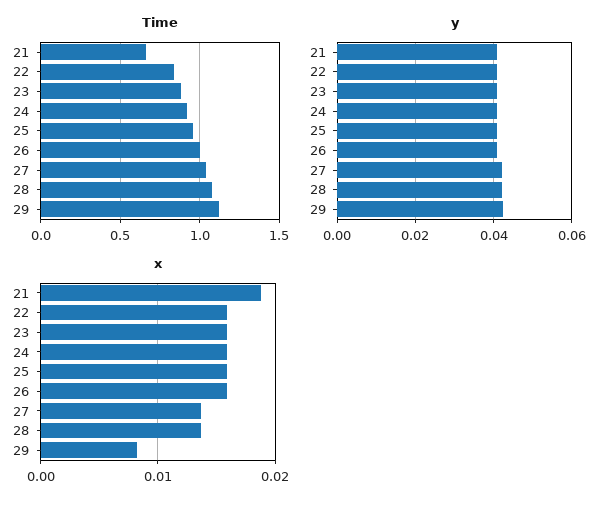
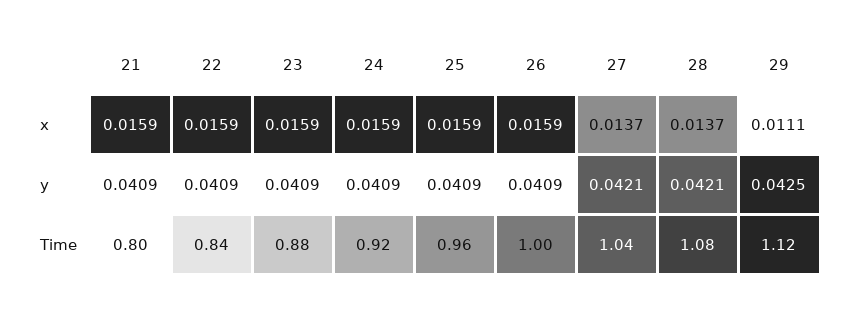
Time, 21: 0.65 -> 0.8
x, 21: 0.019 -> 0.0159
x, 29: 0.008 -> 0.0111

